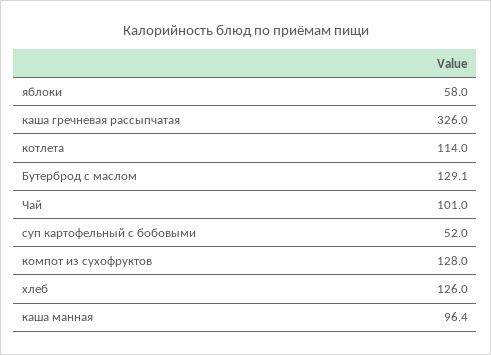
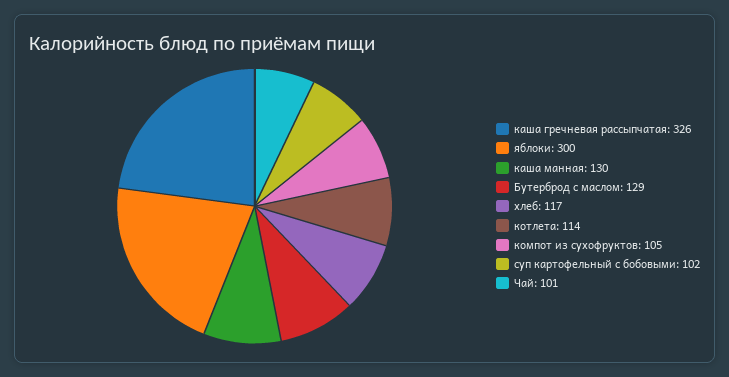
яблоки: 58 -> 300
суп картофельный с бобовыми: 52 -> 102
компот из сухофруктов: 128 -> 105
хлеб: 126 -> 117
каша манная: 96.4 -> 130

